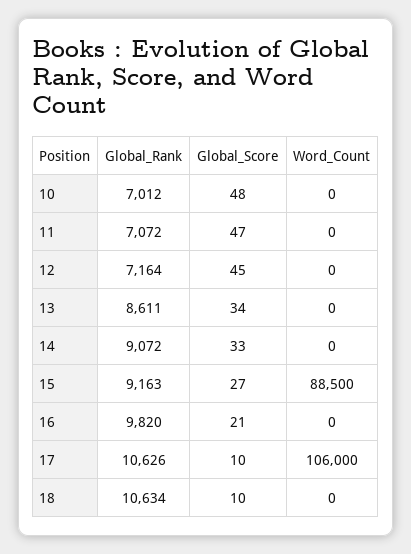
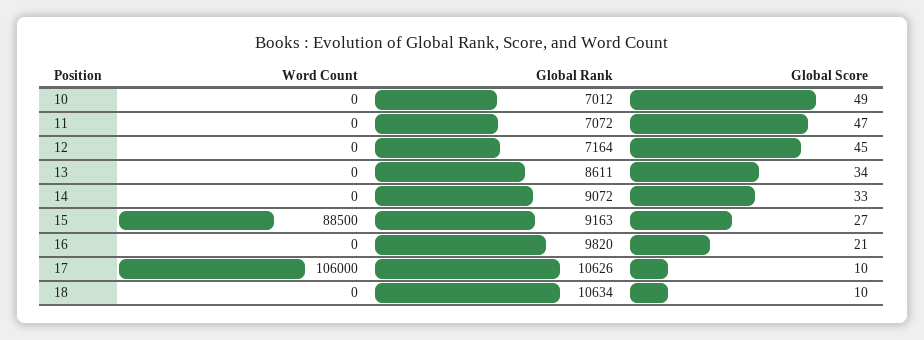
Global_Score, 10: 48 -> 49

